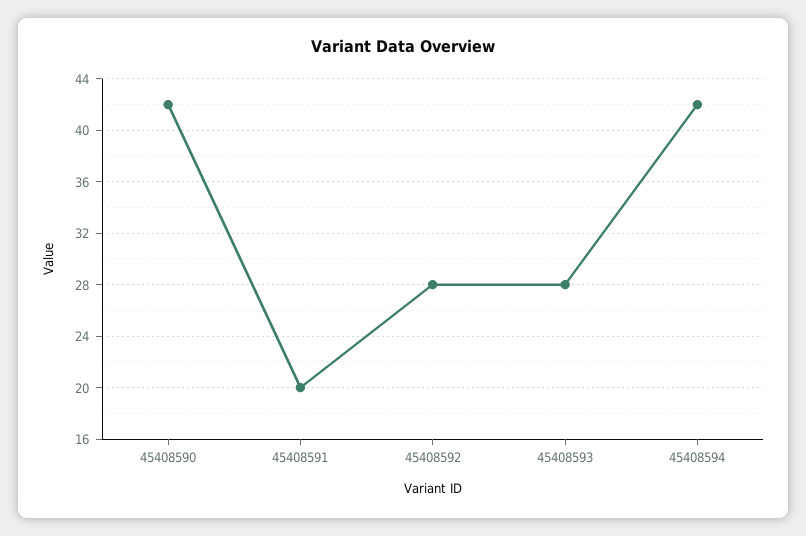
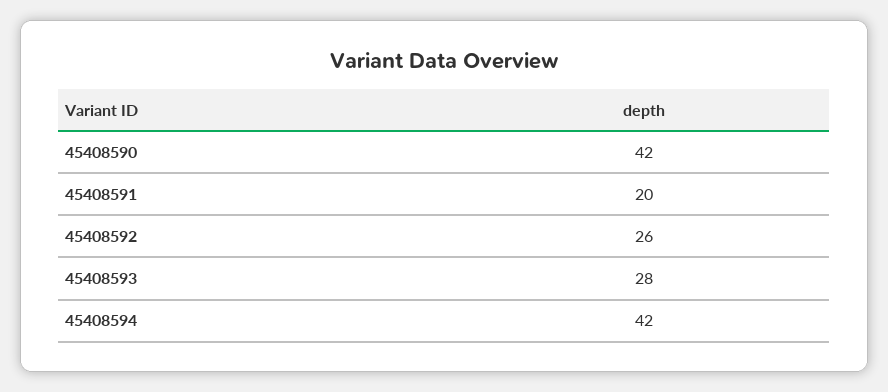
45408592: 28 -> 26

